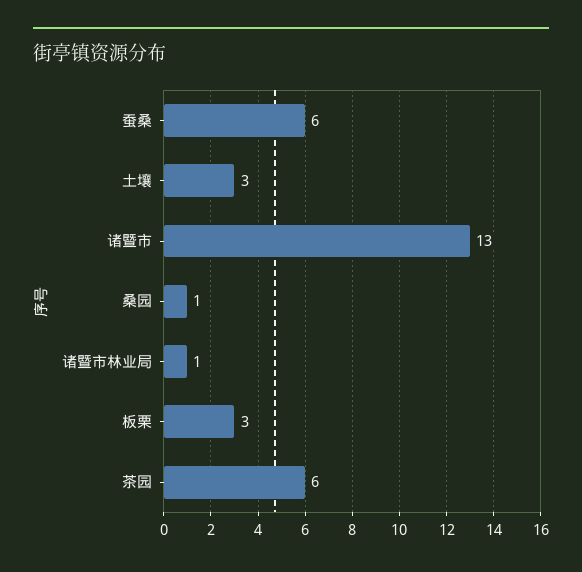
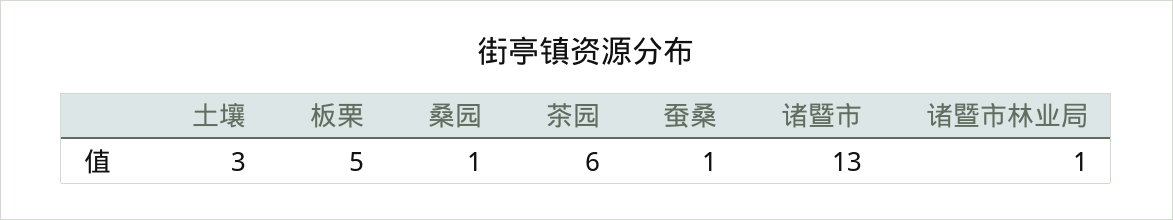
蚕桑: 6 -> 1
板栗: 3 -> 5

